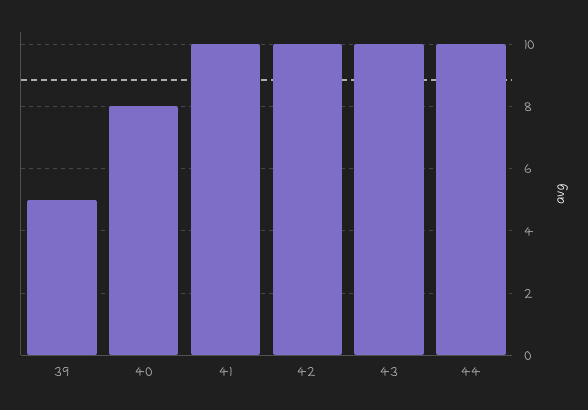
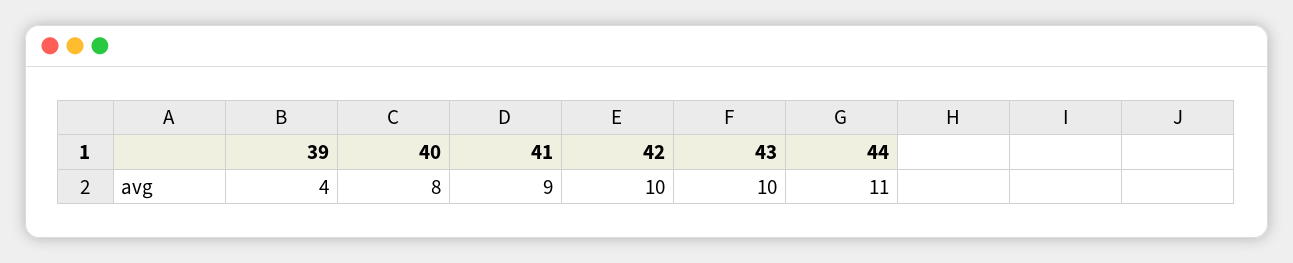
39: 5 -> 4
41: 10 -> 9
44: 10 -> 11

